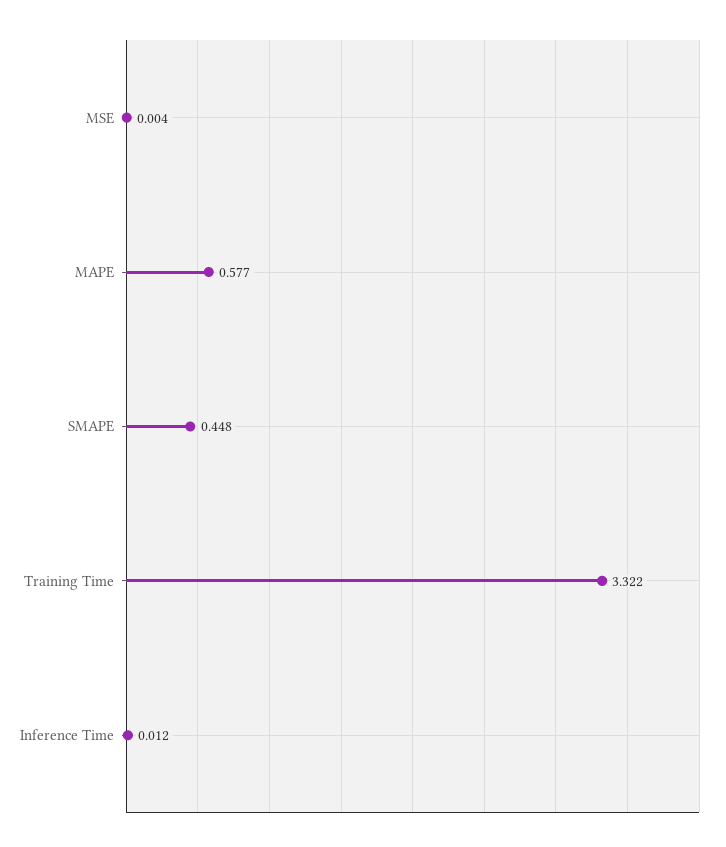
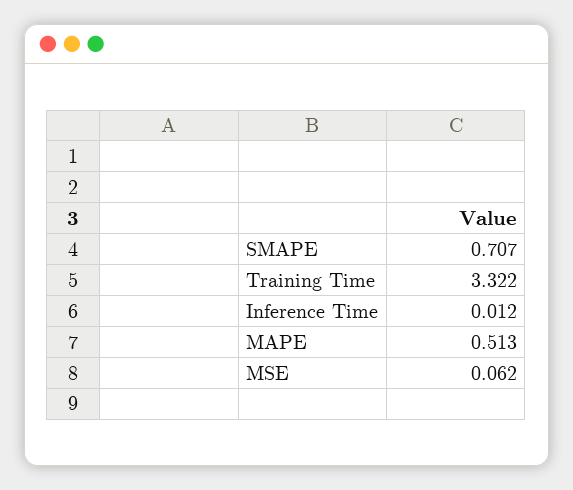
MSE: 0.004 -> 0.062
MAPE: 0.577 -> 0.513
SMAPE: 0.448 -> 0.707

